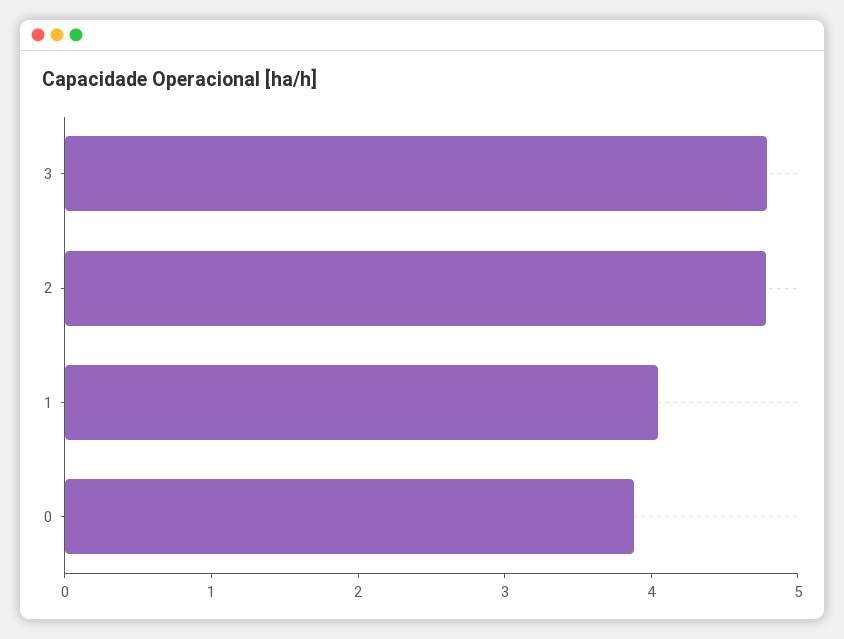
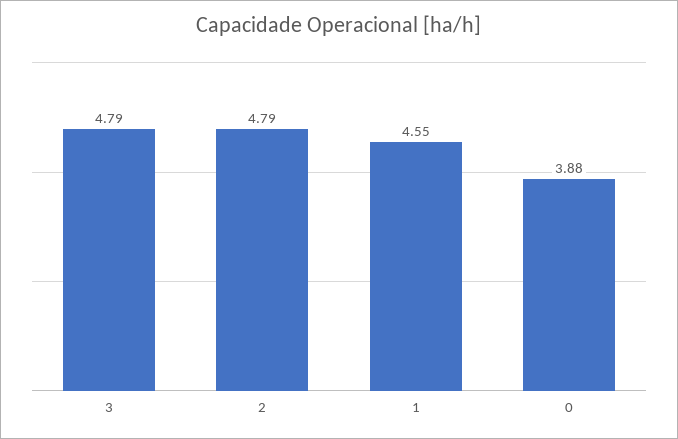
1: 4 -> 4.55

